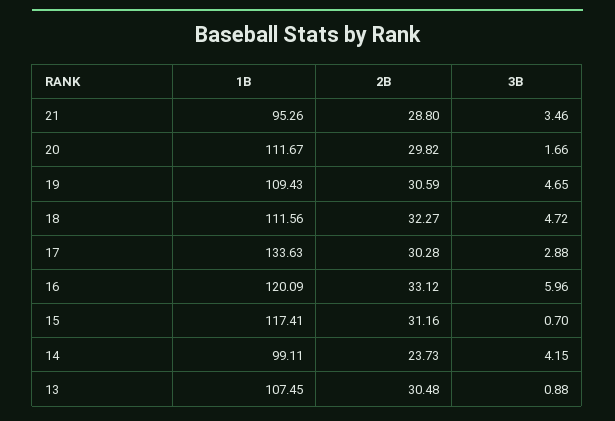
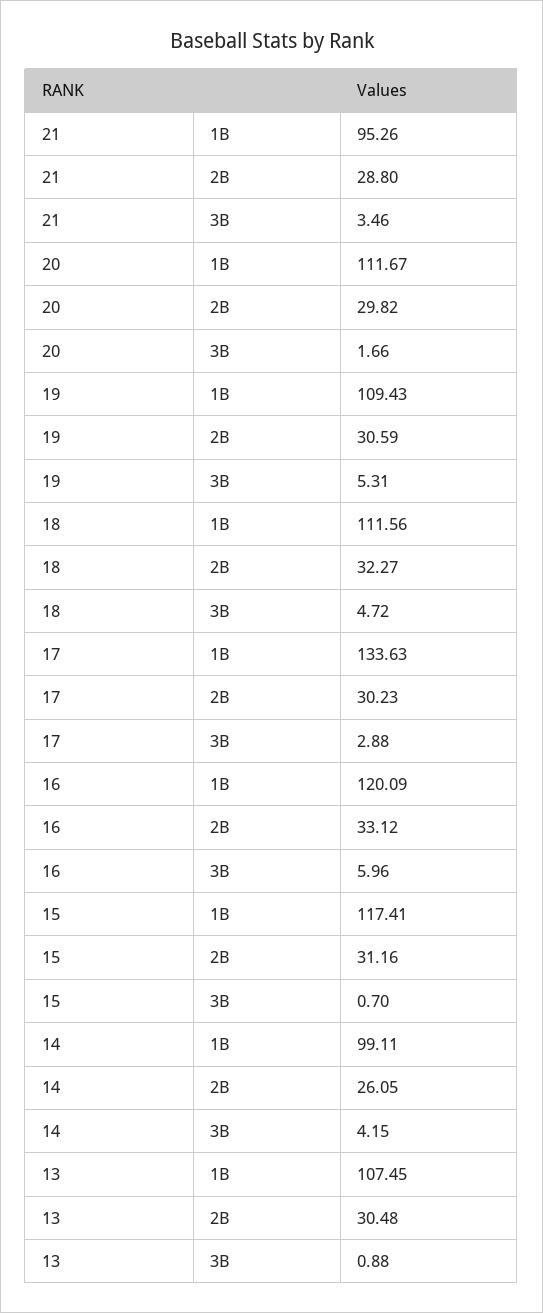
3B, 19: 4.65 -> 5.31
2B, 17: 30.28 -> 30.23
2B, 14: 23.73 -> 26.05

